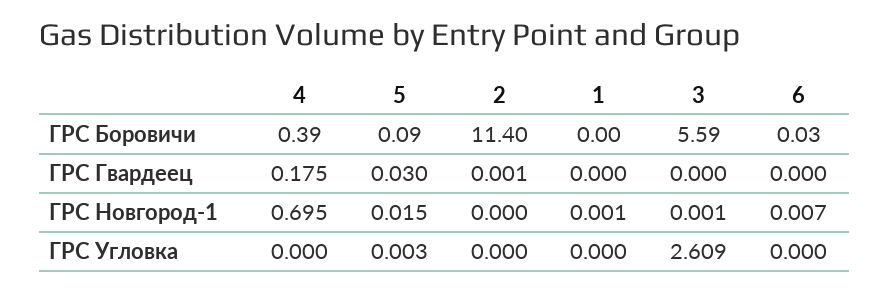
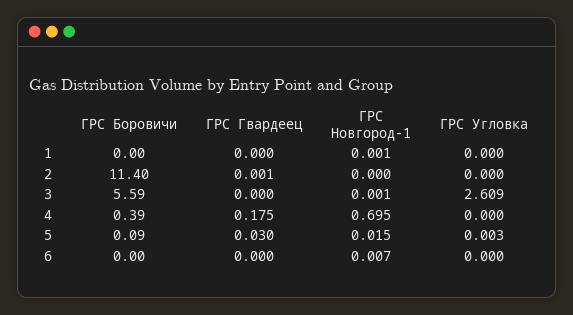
6, ГРС Боровичи: 0.03 -> 0

